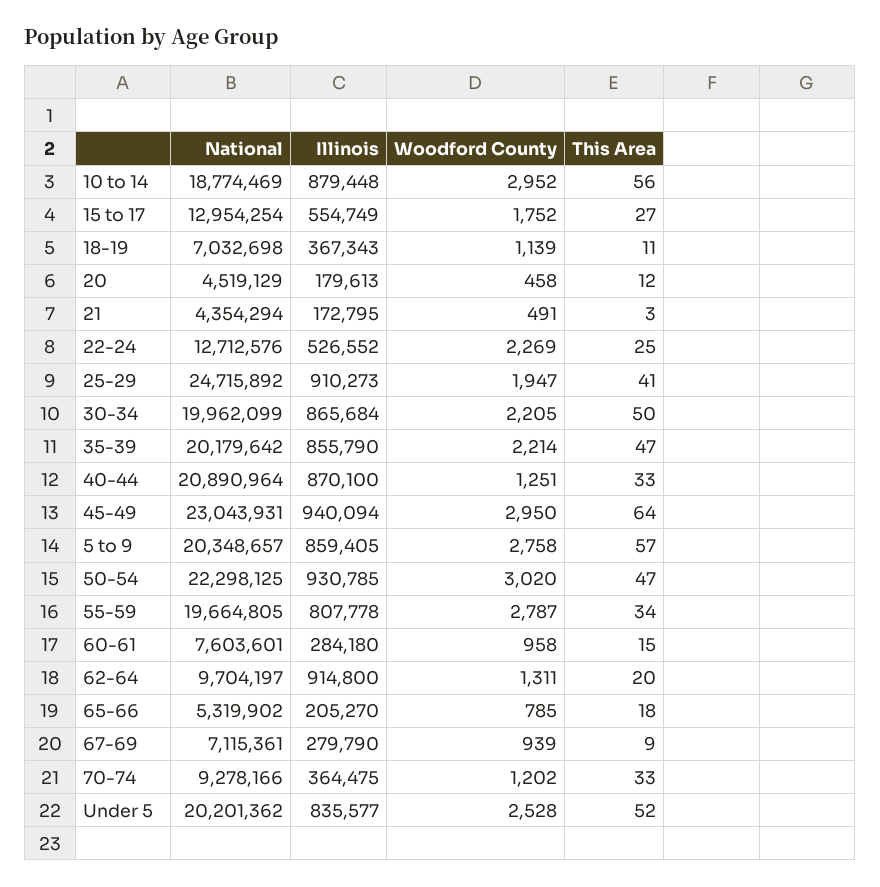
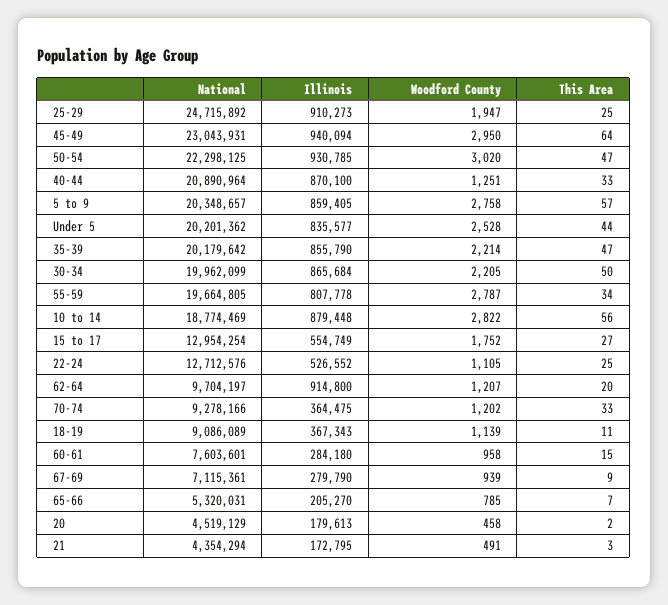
Woodford County, 10 to 14: 2952 -> 2822
National, 18-19: 7032698 -> 9086089
This Area, 20: 12 -> 2
Woodford County, 22-24: 2269 -> 1105
This Area, 25-29: 41 -> 25
Woodford County, 62-64: 1311 -> 1207
National, 65-66: 5319902 -> 5320031
This Area, 65-66: 18 -> 7
This Area, Under 5: 52 -> 44

